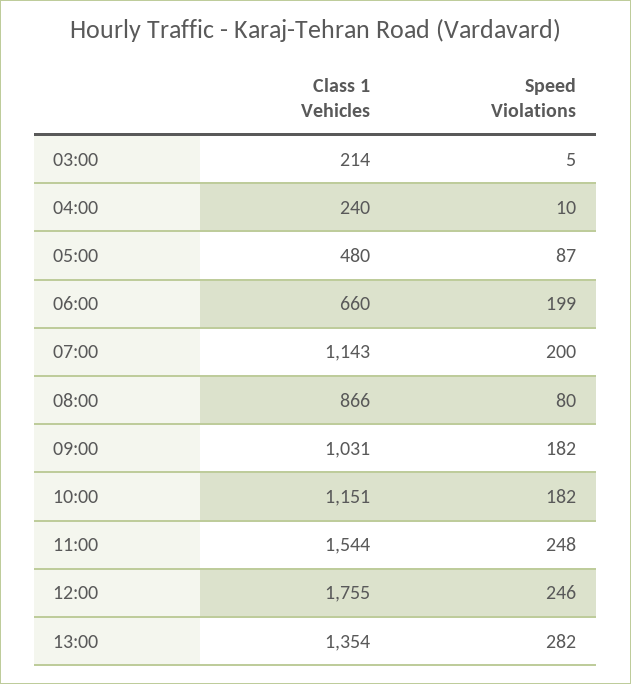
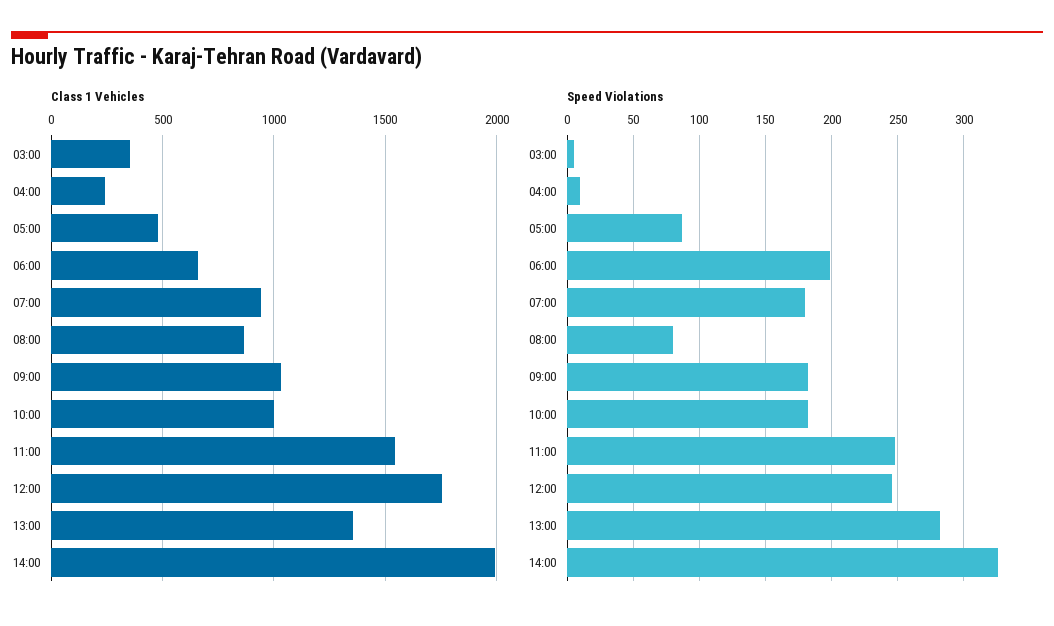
Class 1 Vehicles, 03:00: 214 -> 350
Class 1 Vehicles, 07:00: 1143 -> 950
Speed Violations, 07:00: 200 -> 180
Class 1 Vehicles, 10:00: 1151 -> 1000
Class 1 Vehicles, 14:00: none -> 2000
Speed Violations, 14:00: none -> 325

